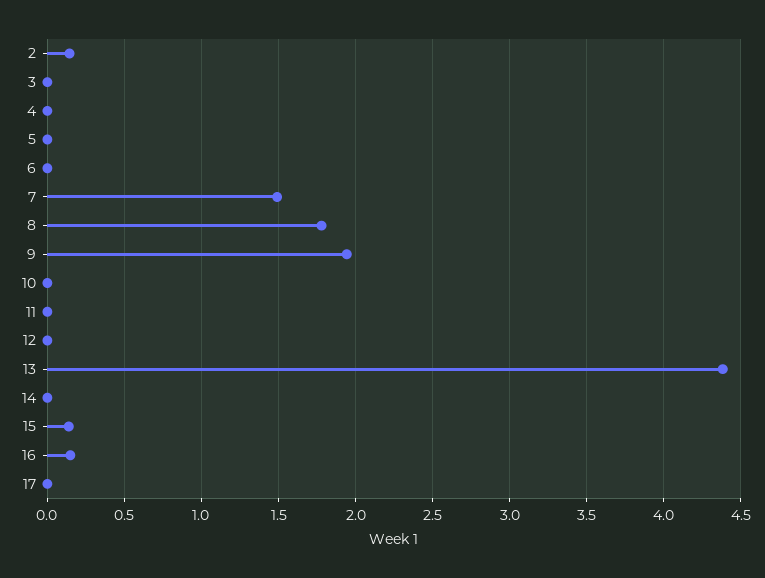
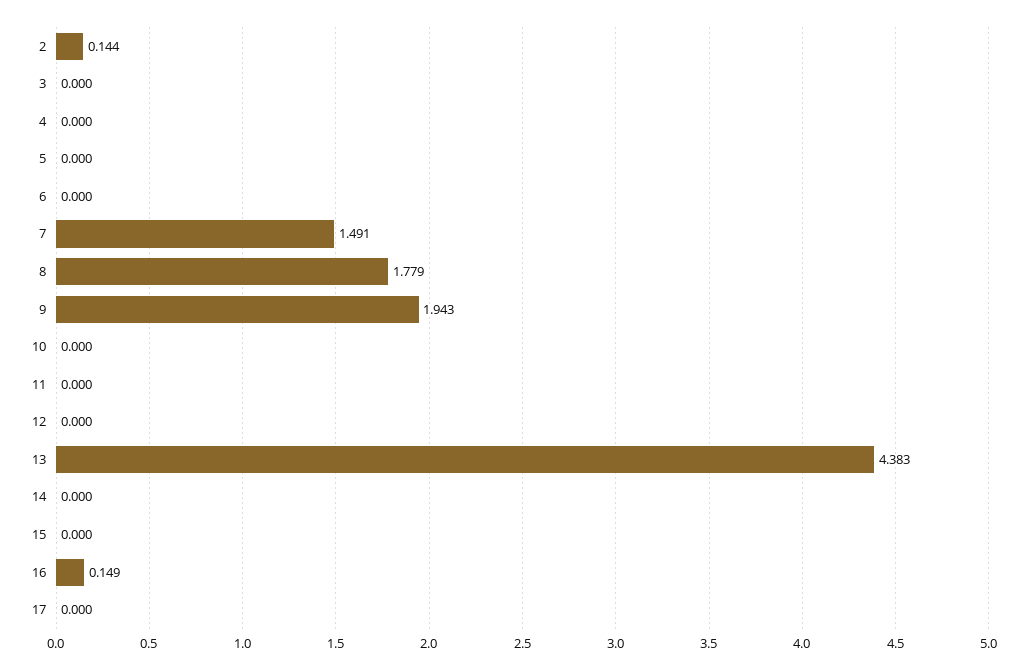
15: 0.15 -> 0

